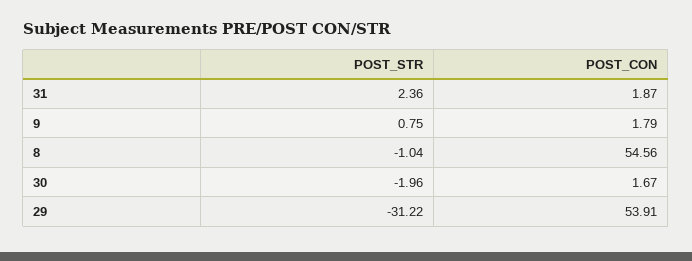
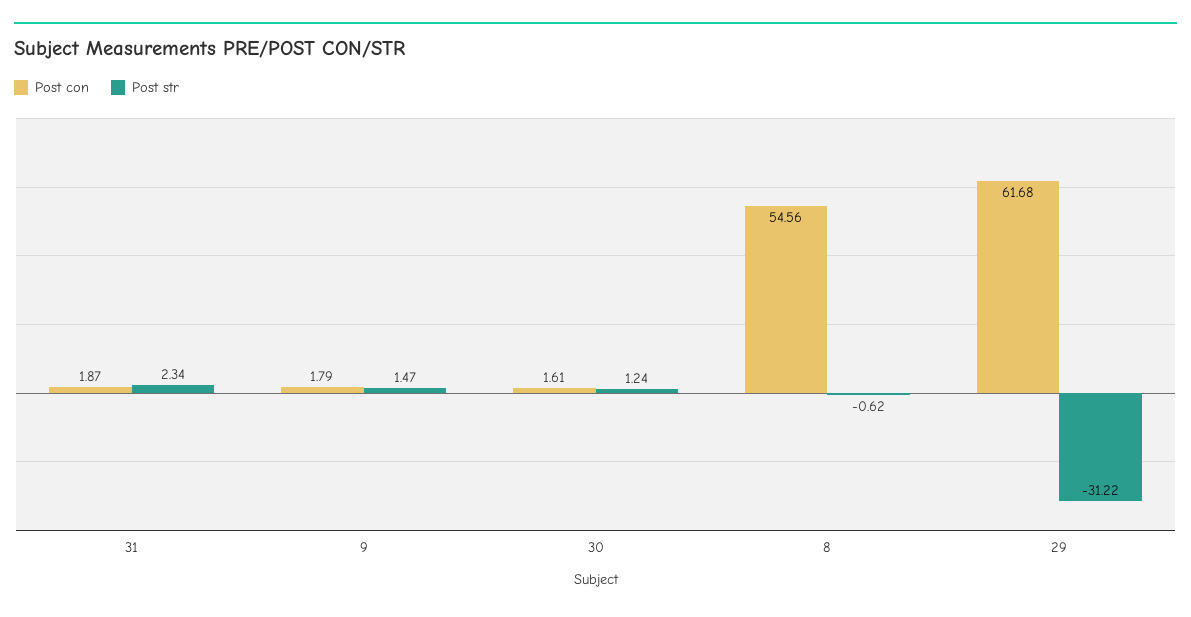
POST_STR, 31: 2.36 -> 2.34
POST_STR, 9: 0.75 -> 1.47
POST_STR, 8: -1.04 -> -0.62
POST_STR, 30: -1.96 -> 1.24
POST_CON, 30: 1.67 -> 1.61
POST_CON, 29: 53.91 -> 61.68

